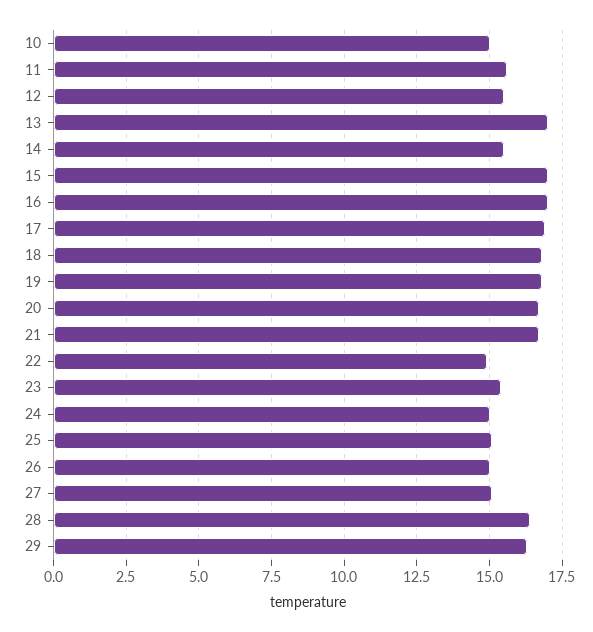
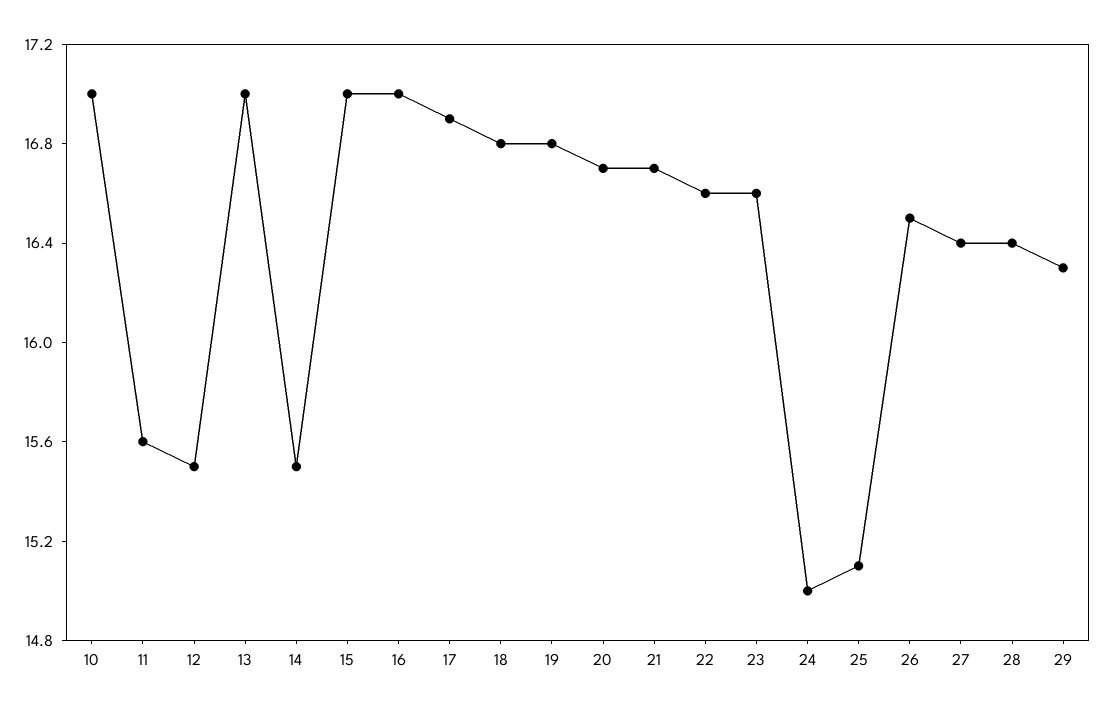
10: 15 -> 17
22: 15 -> 16.6
23: 15.5 -> 16.6
26: 15 -> 16.5
27: 15 -> 16.4

